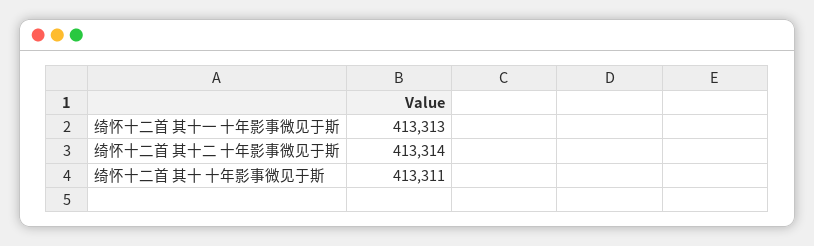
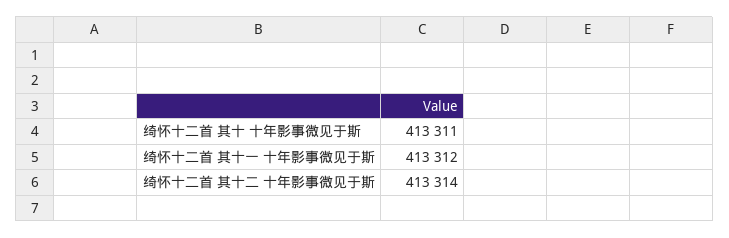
绮怀十二首 其十一 十年影事微见于斯: 413313 -> 413312

